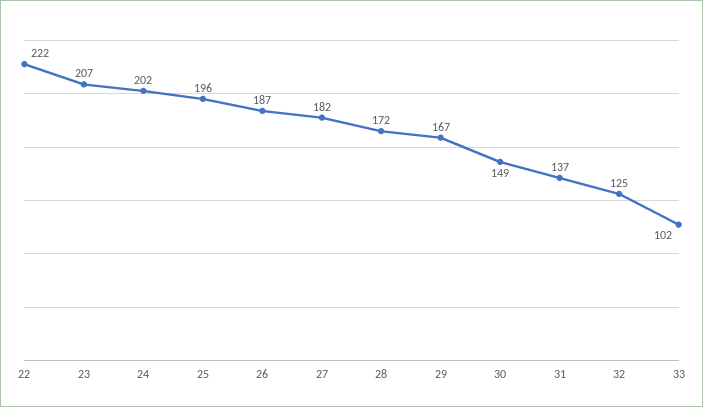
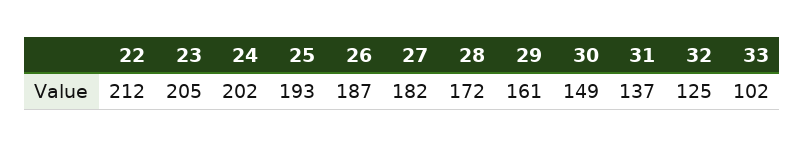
22: 222 -> 212
23: 207 -> 205
25: 196 -> 193
29: 167 -> 161

